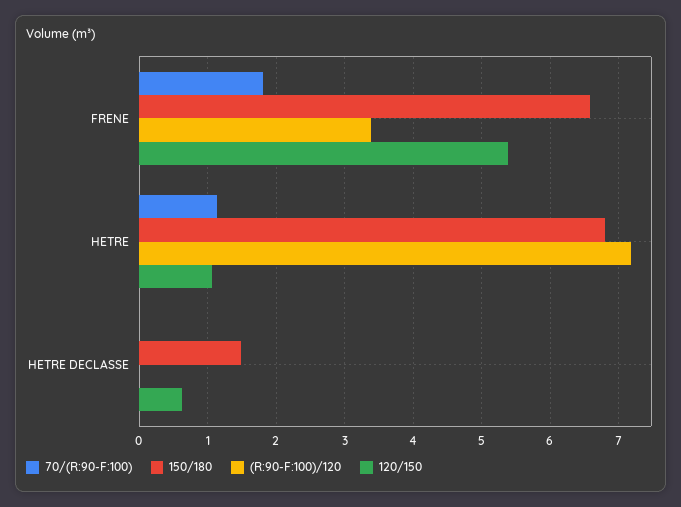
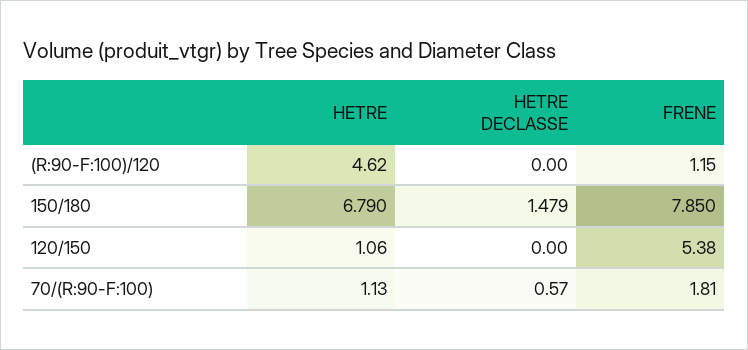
150/180, FRENE: 6.6 -> 7.85
(R:90-F:100)/120, FRENE: 3.4 -> 1.15
(R:90-F:100)/120, HETRE: 7.2 -> 4.62
70/(R:90-F:100), HETRE DECLASSE: 0 -> 0.57
120/150, HETRE DECLASSE: 0.6 -> 0

